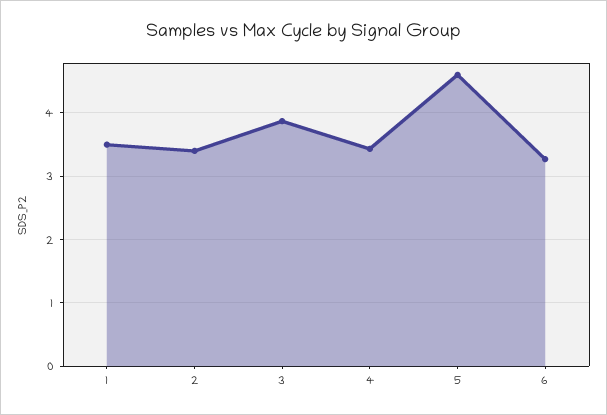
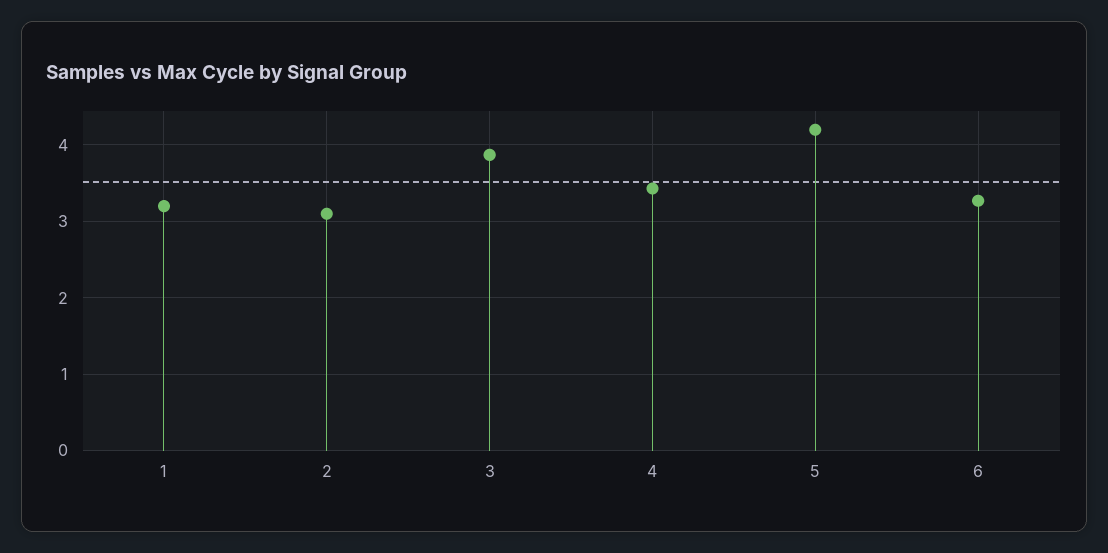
1: 3.5 -> 3.2
2: 3.4 -> 3.1
5: 4.6 -> 4.2

